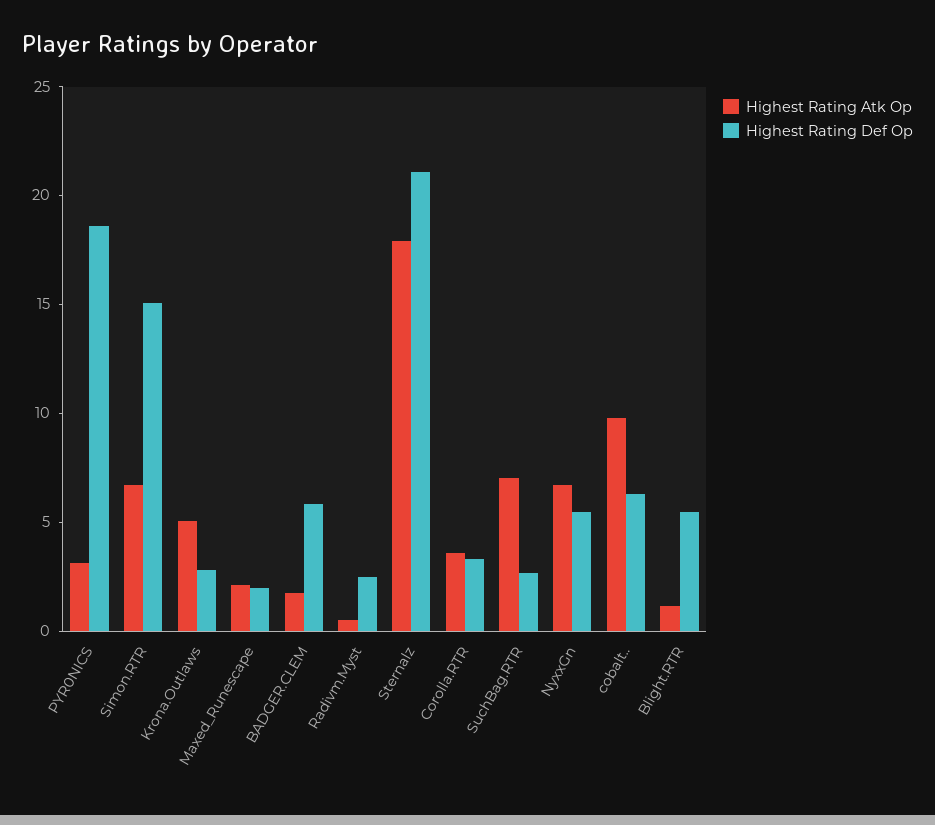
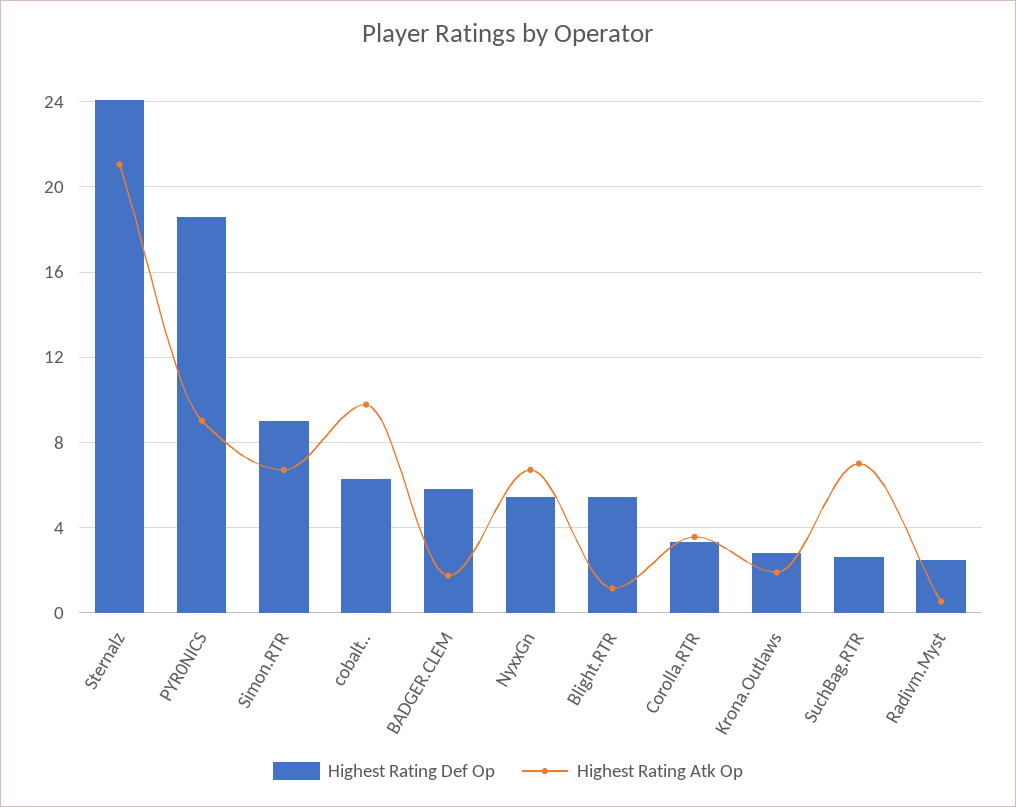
Highest Rating Atk Op, PYR0NICS: 3 -> 9
Highest Rating Def Op, Simon.RTR: 15 -> 9
Highest Rating Atk Op, Krona.Outlaws: 5 -> 2
Highest Rating Atk Op, Maxed_Runescape: 2 -> none
Highest Rating Def Op, Maxed_Runescape: 2 -> none
Highest Rating Atk Op, Sternalz: 18 -> 21
Highest Rating Def Op, Sternalz: 21 -> 24

